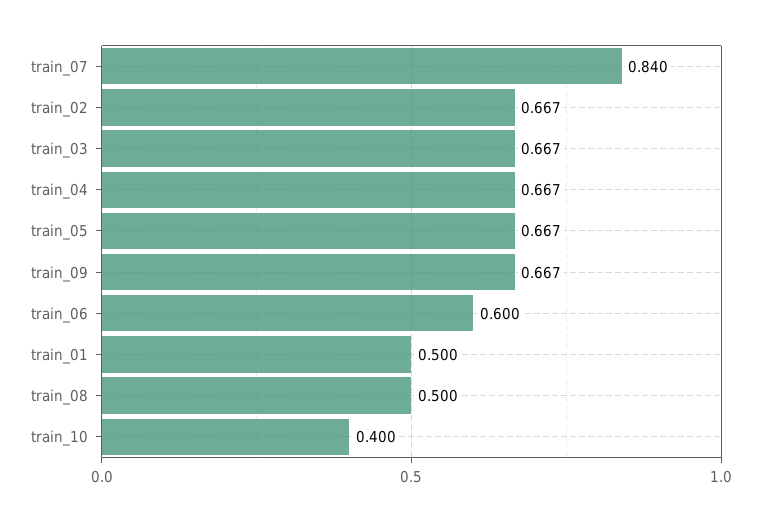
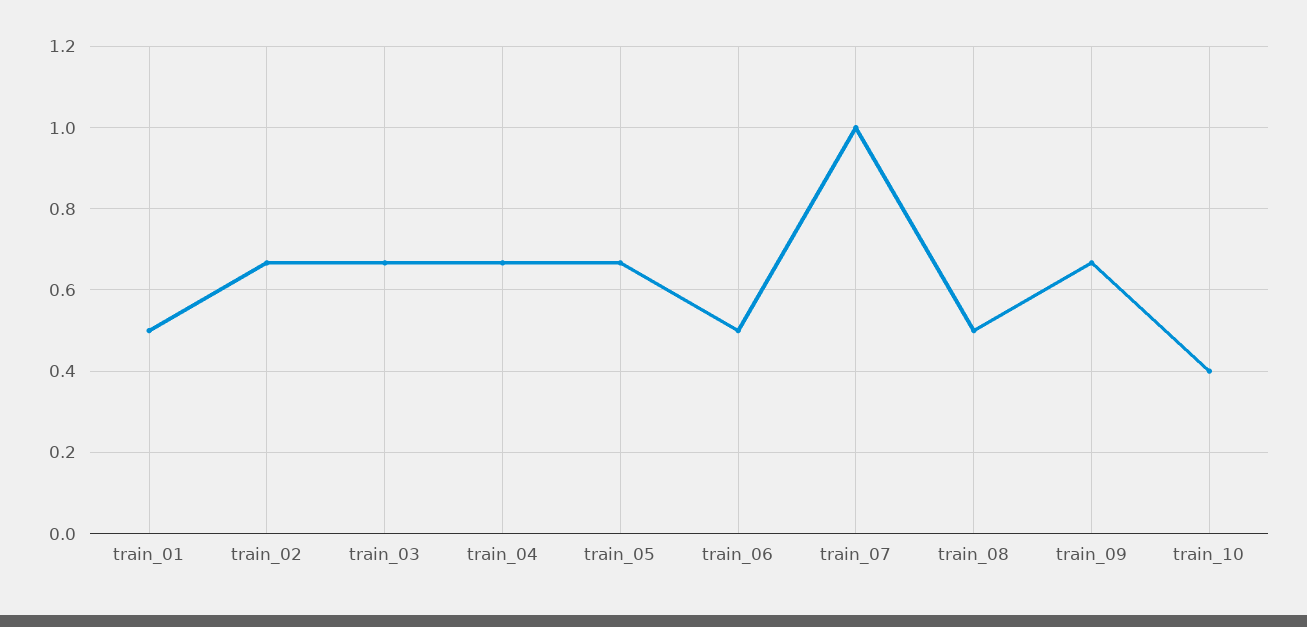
train_07: 0.84 -> 1
train_06: 0.6 -> 0.5

